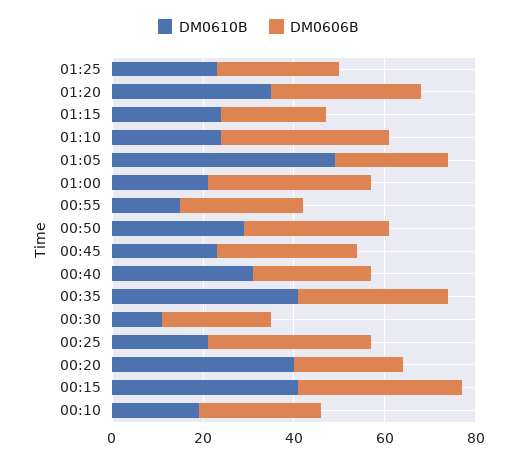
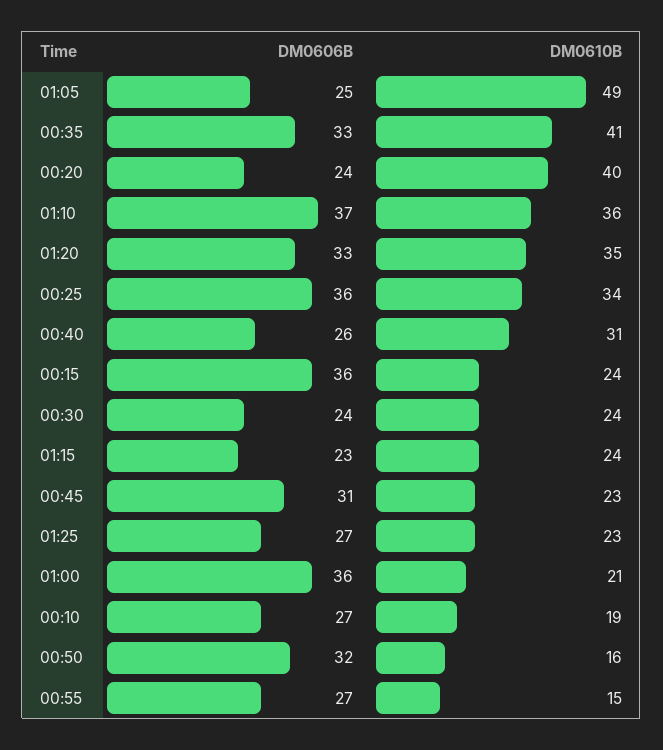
DM0610B, 01:10: 25 -> 36
DM0610B, 00:50: 30 -> 16
DM0610B, 00:30: 10 -> 24
DM0610B, 00:25: 20 -> 34
DM0610B, 00:15: 40 -> 24

